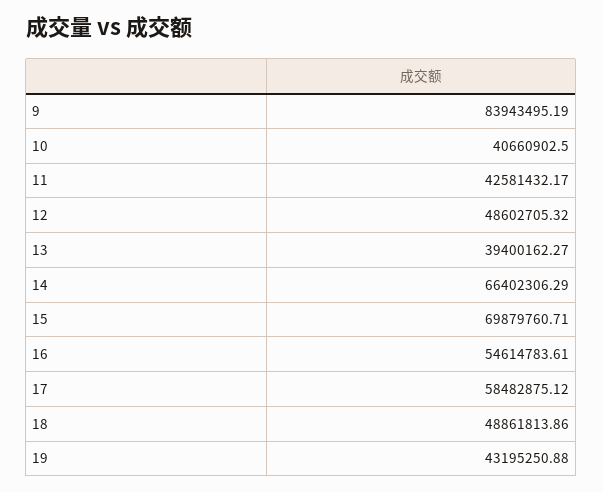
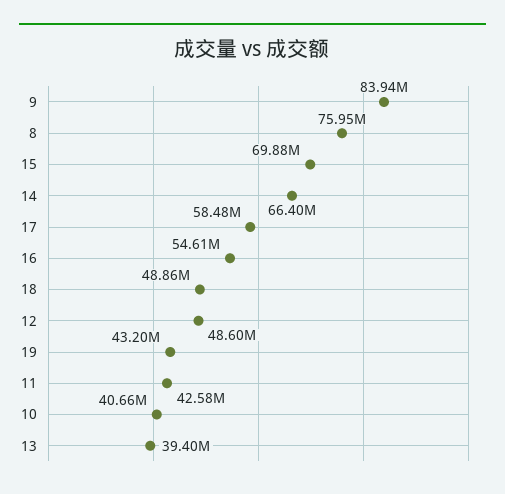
8: none -> 75950000

